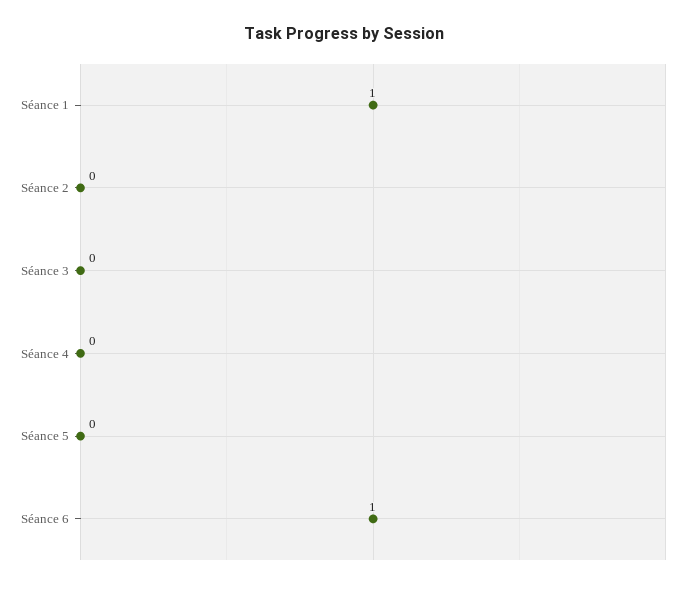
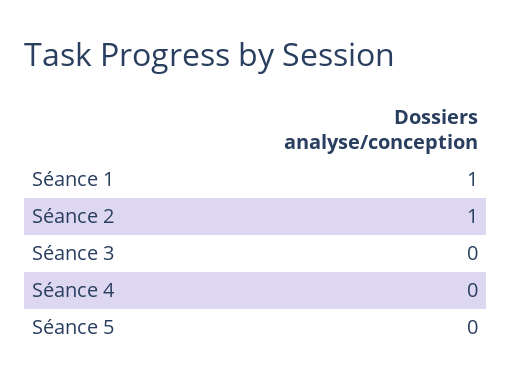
Séance 2: 0 -> 1
Séance 6: 1 -> none

